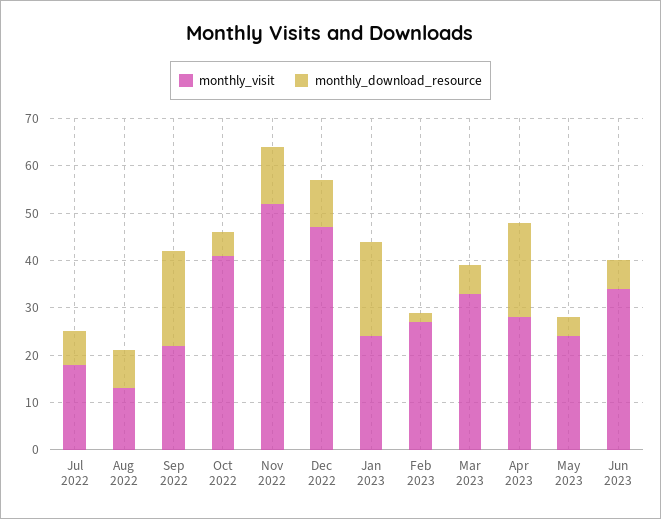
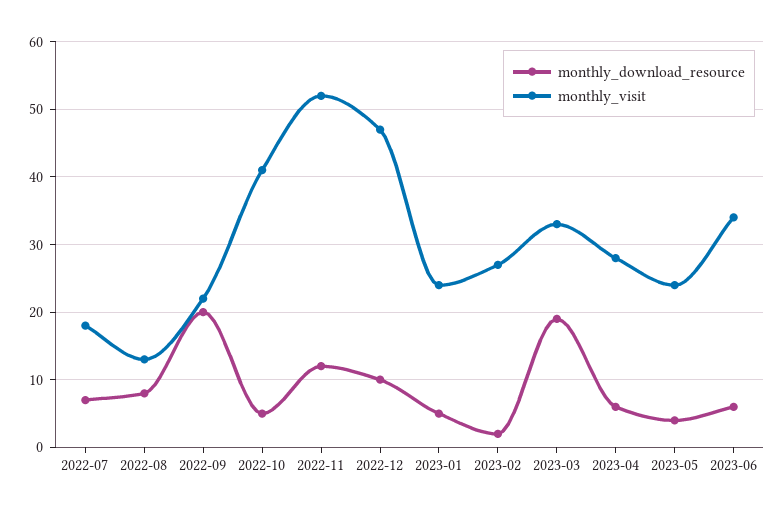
monthly_download_resource, Jan 2023: 20 -> 5
monthly_download_resource, Mar 2023: 5 -> 19
monthly_download_resource, Apr 2023: 20 -> 6

